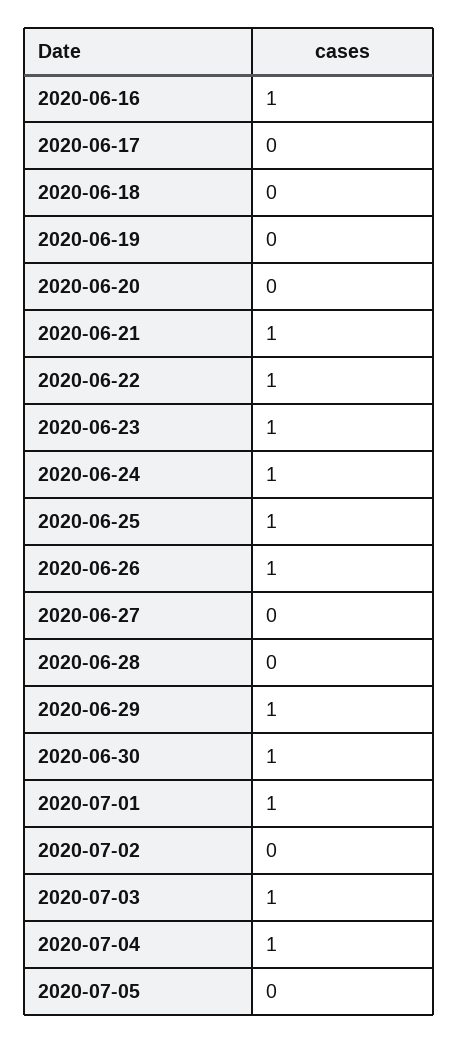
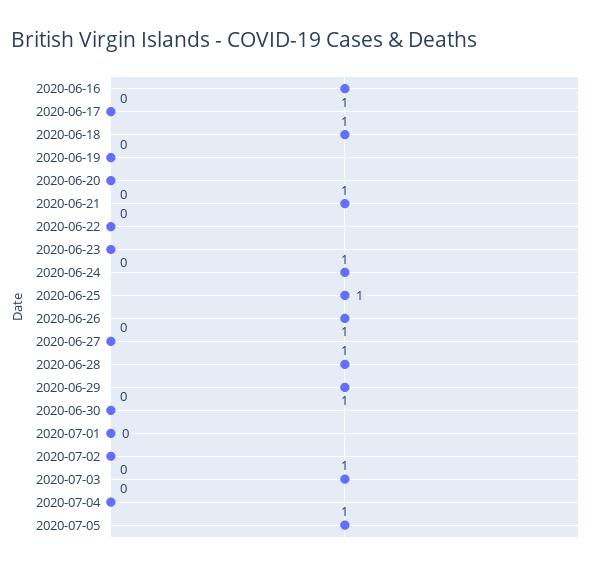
2020-06-18: 0 -> 1
2020-06-22: 1 -> 0
2020-06-23: 1 -> 0
2020-06-28: 0 -> 1
2020-06-30: 1 -> 0
2020-07-01: 1 -> 0
2020-07-04: 1 -> 0
2020-07-05: 0 -> 1

